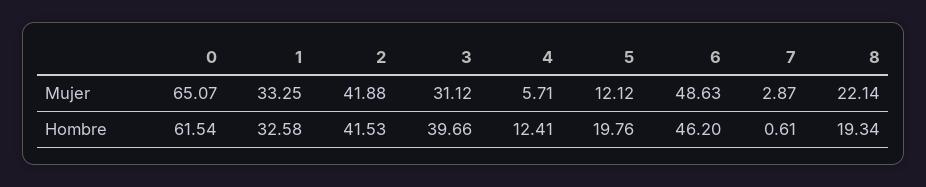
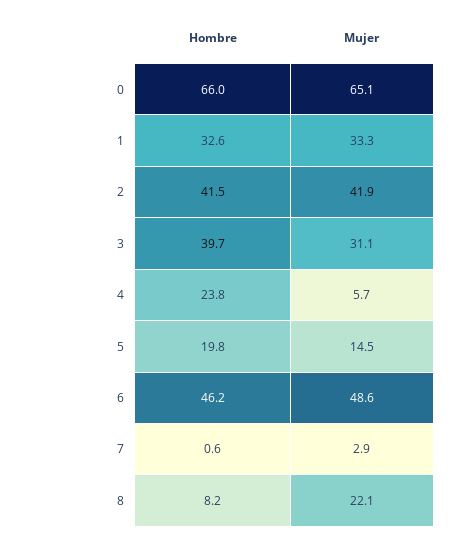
5, Mujer: 12.12 -> 14.5
0, Hombre: 61.54 -> 66
4, Hombre: 12.41 -> 23.8
8, Hombre: 19.34 -> 8.2

